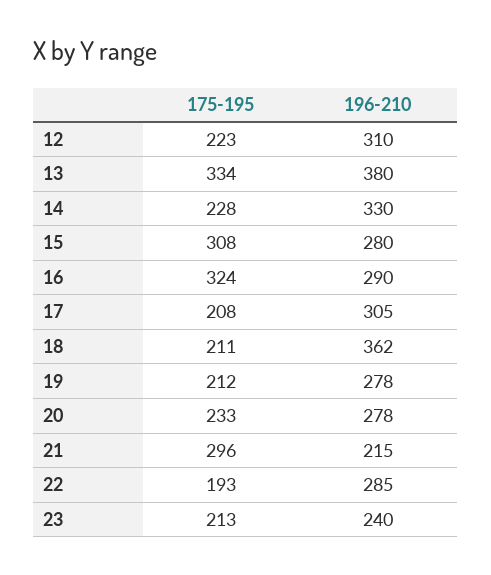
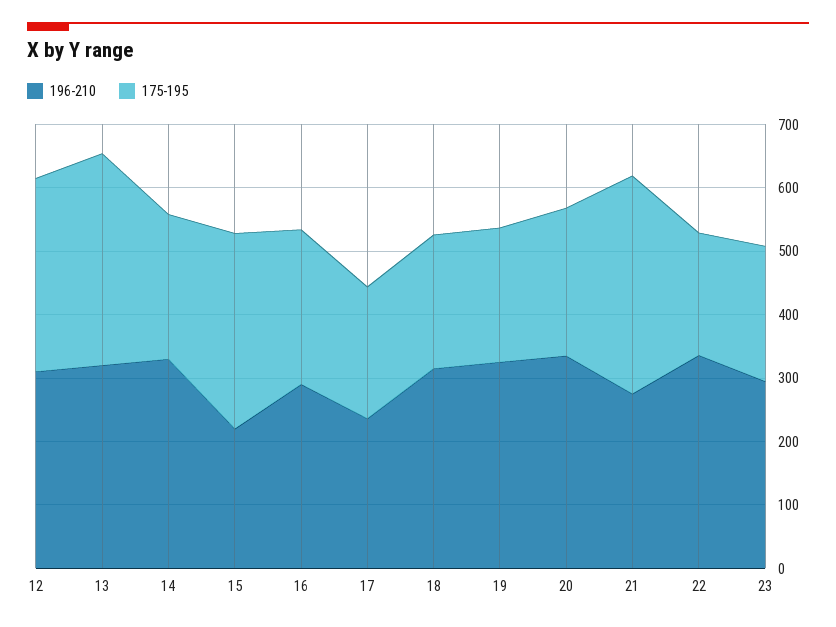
175-195, 12: 223 -> 300
196-210, 13: 380 -> 320
196-210, 15: 280 -> 220
175-195, 16: 324 -> 240
196-210, 17: 305 -> 240
196-210, 18: 362 -> 320
196-210, 19: 278 -> 320
196-210, 20: 278 -> 340
175-195, 21: 296 -> 340
196-210, 21: 215 -> 280
196-210, 22: 285 -> 340
196-210, 23: 240 -> 300

